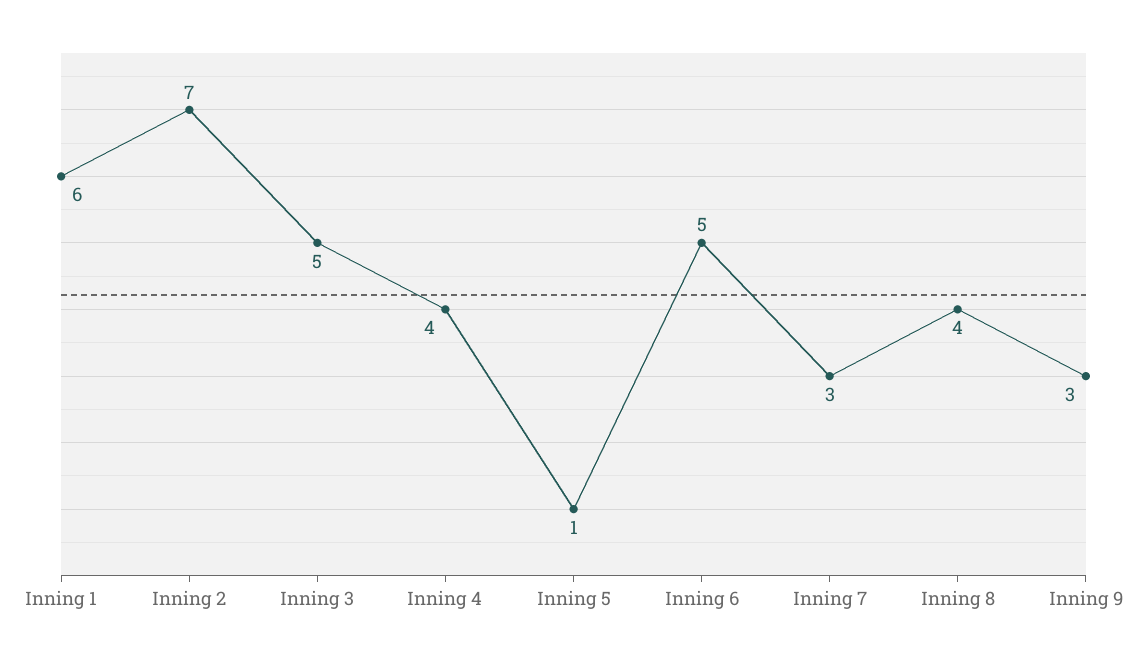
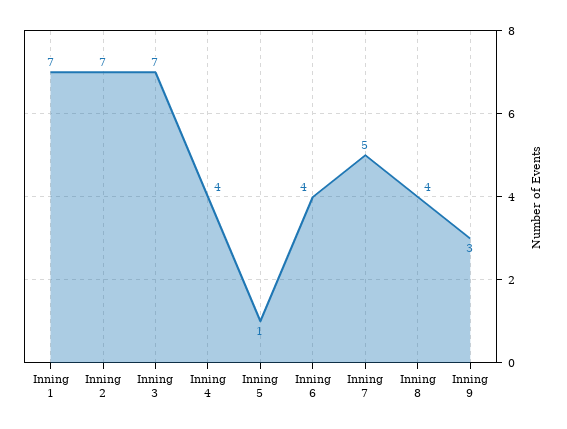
Inning 1: 6 -> 7
Inning 3: 5 -> 7
Inning 6: 5 -> 4
Inning 7: 3 -> 5

